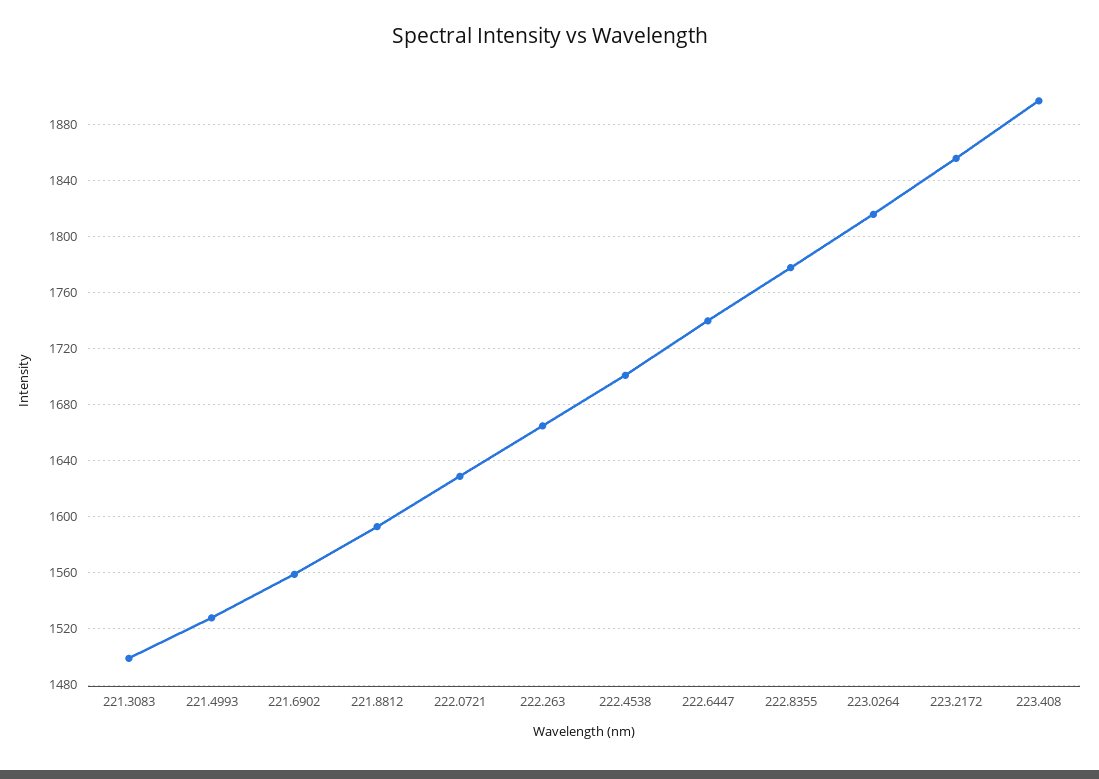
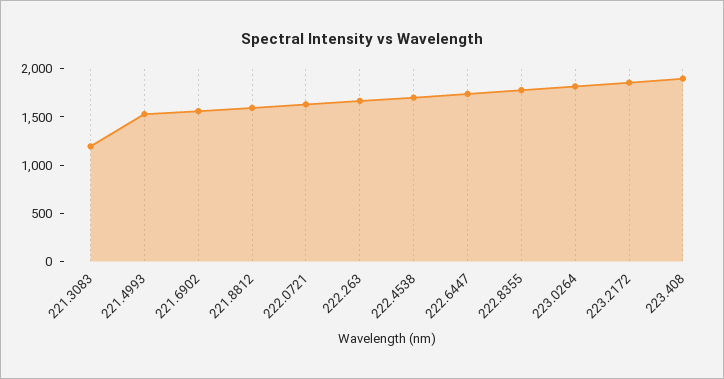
221.3083: 1500 -> 1200

